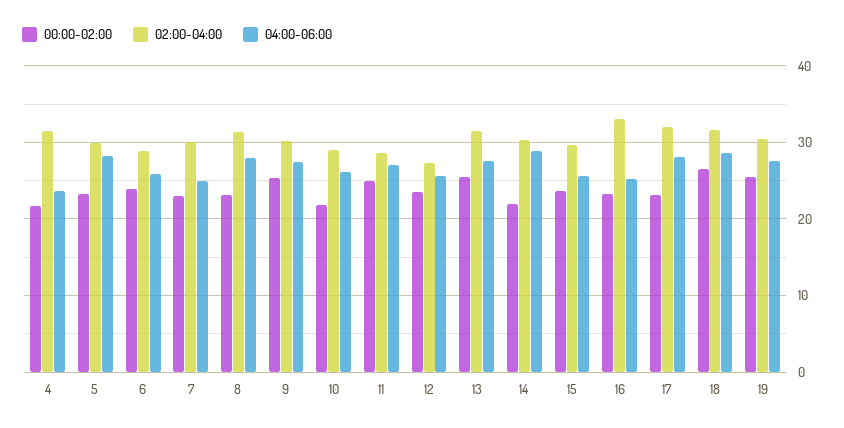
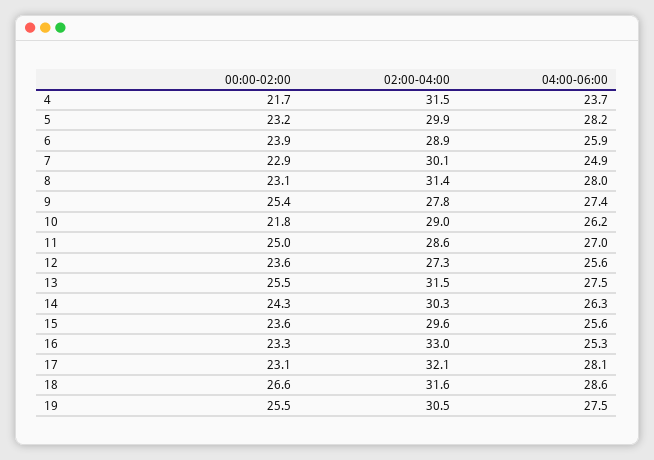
02:00-04:00, 9: 30 -> 27.8
00:00-02:00, 14: 22 -> 24.3
04:00-06:00, 14: 29 -> 26.3

